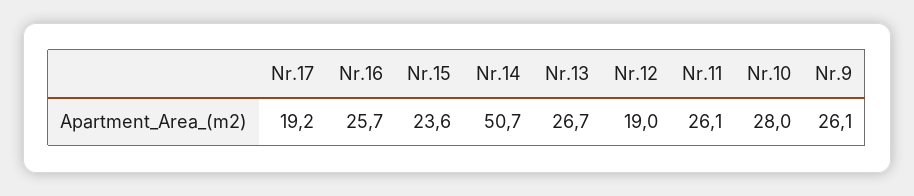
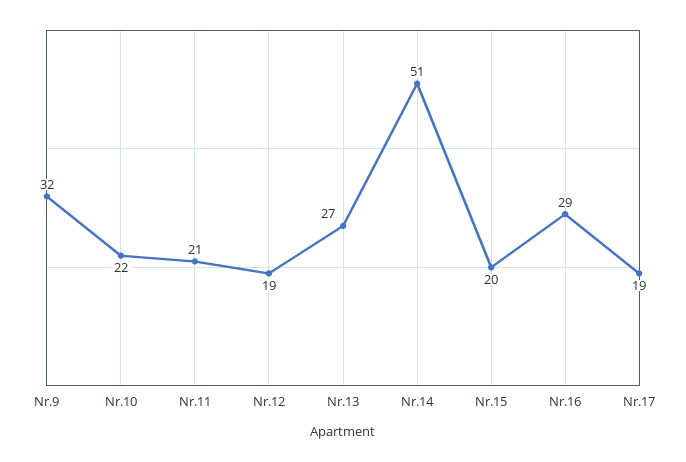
Nr.16: 25.7 -> 29
Nr.15: 23.6 -> 20
Nr.11: 26.1 -> 21
Nr.10: 28 -> 22
Nr.9: 26.1 -> 32

